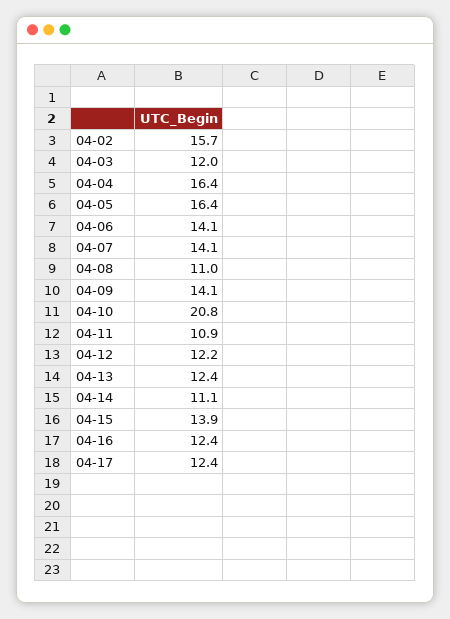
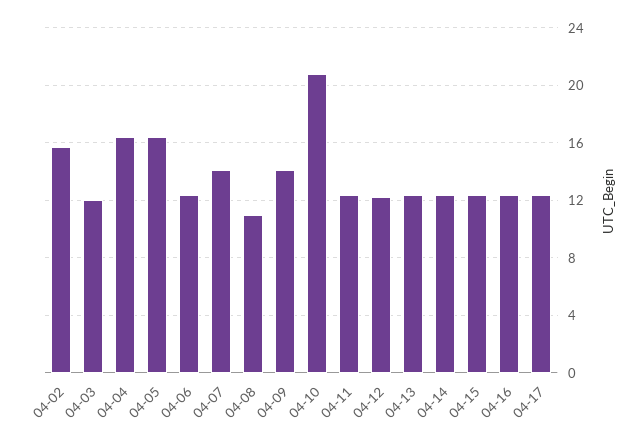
04-06: 14.1 -> 12.5
04-11: 10.9 -> 12.5
04-14: 11.1 -> 12.5
04-15: 13.9 -> 12.5

